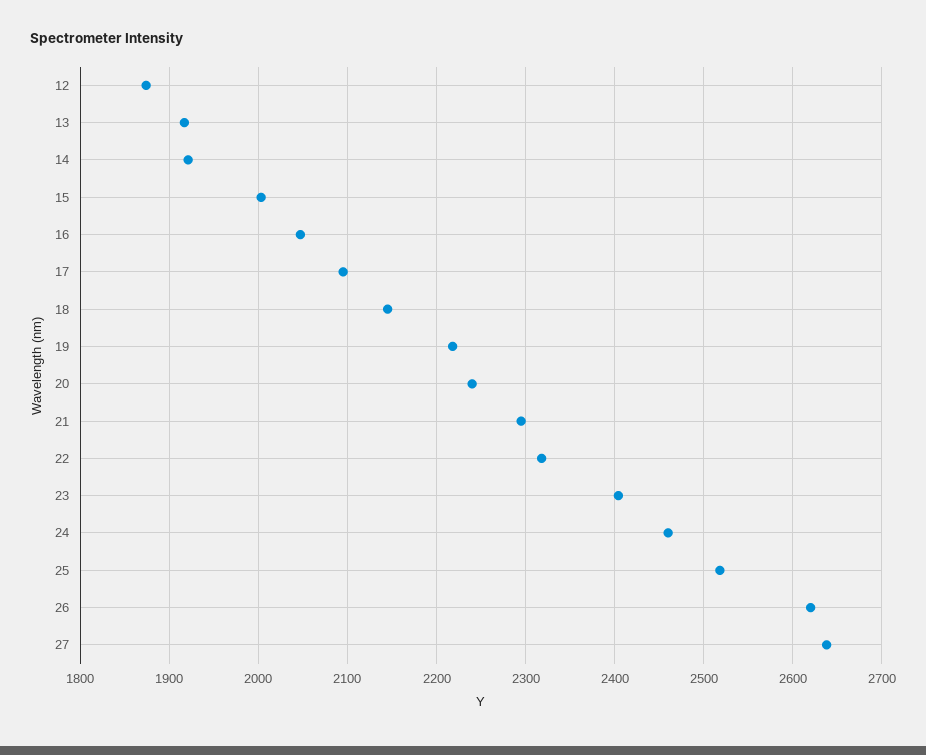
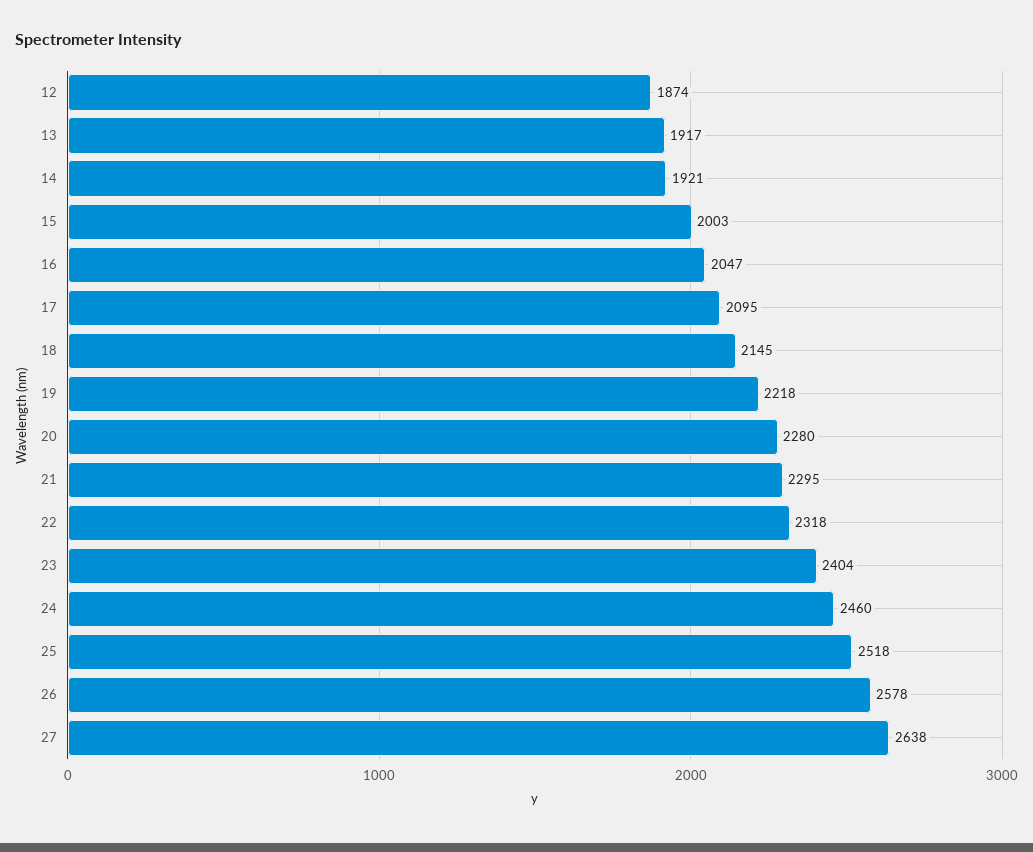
20: 2240 -> 2280
26: 2620 -> 2578

